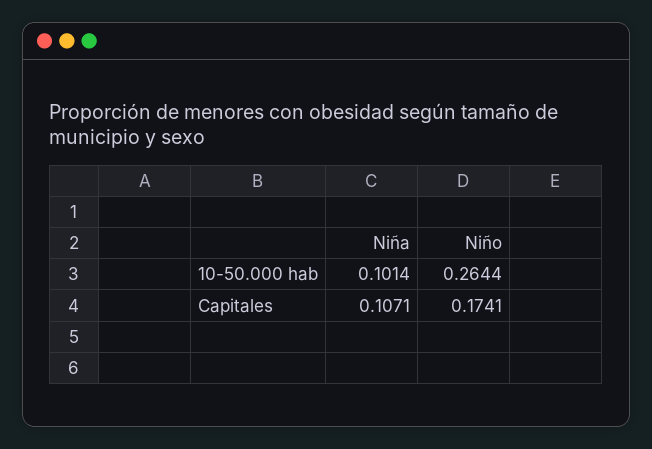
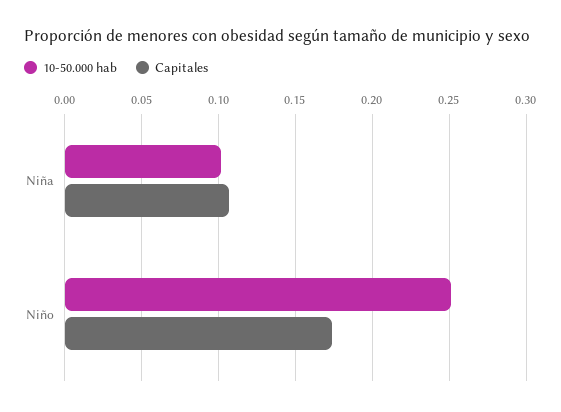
10-50.000 hab, Niño: 0.2644 -> 0.25

